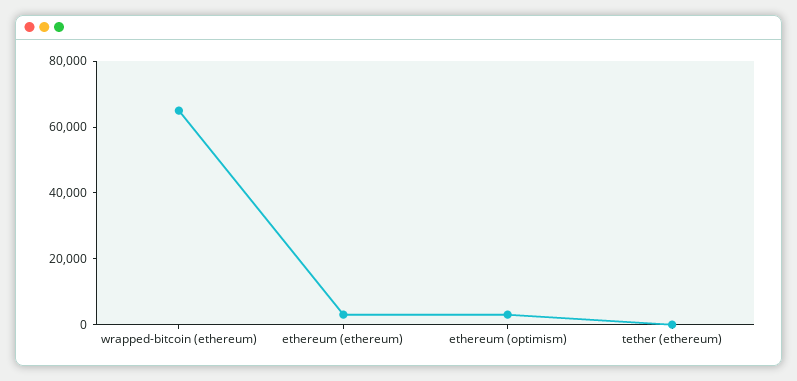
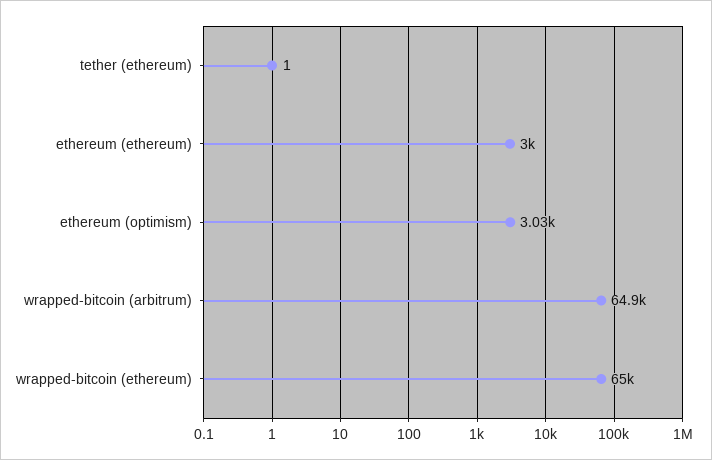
wrapped-bitcoin (arbitrum): none -> 64900

